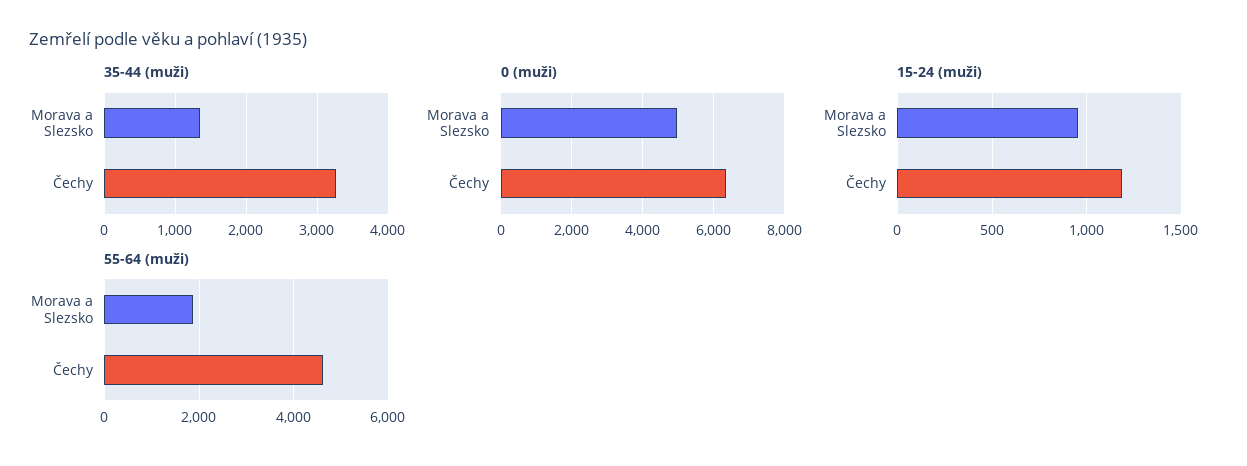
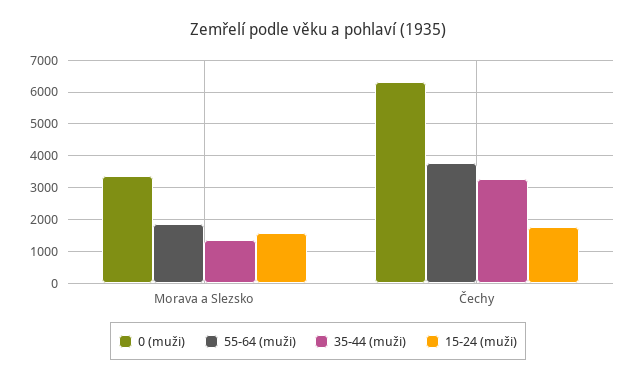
0 (muži), Morava a Slezsko: 5000 -> 3400
15-24 (muži), Morava a Slezsko: 950 -> 1600
15-24 (muži), Čechy: 1200 -> 1800
55-64 (muži), Čechy: 4600 -> 3800

